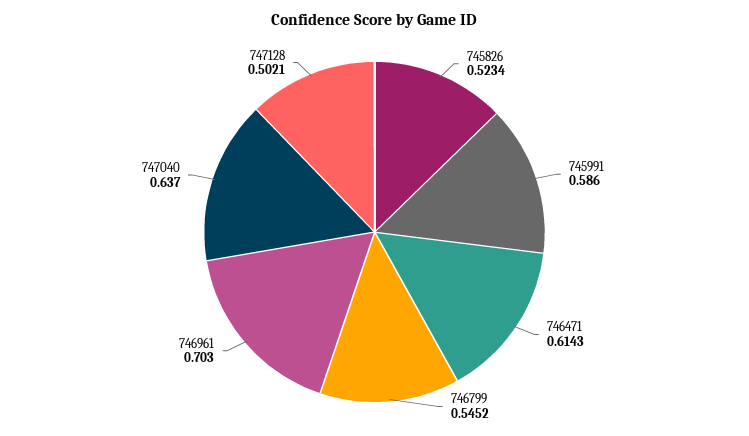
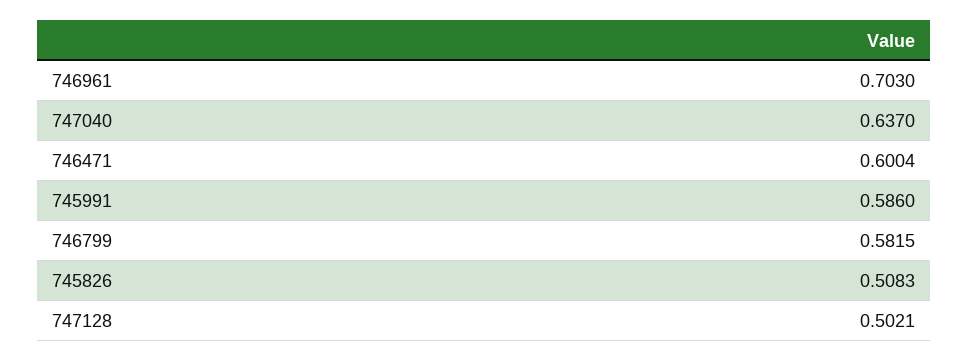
745826: 0.5234 -> 0.5083
746471: 0.6143 -> 0.6004
746799: 0.5452 -> 0.5815

